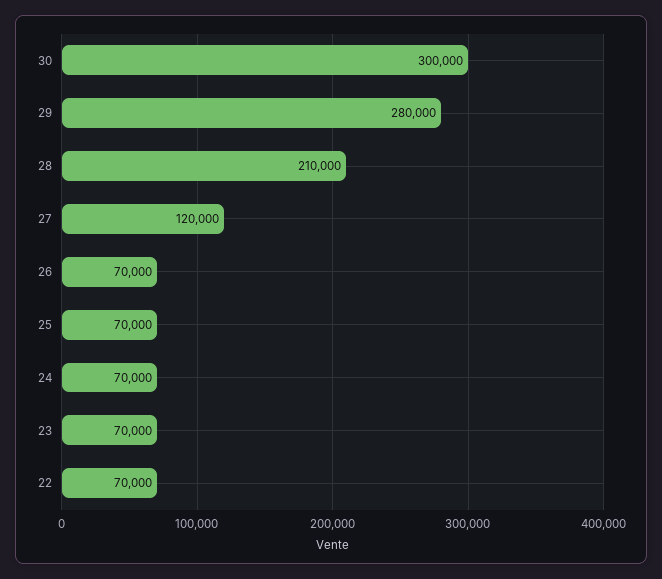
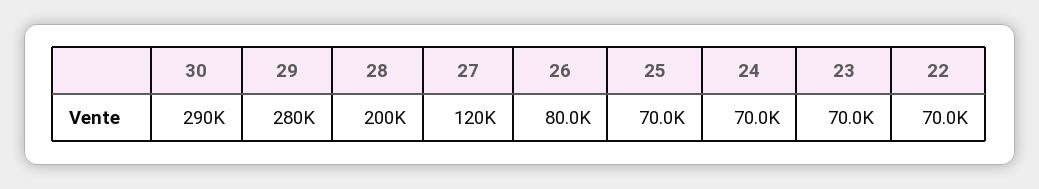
30: 300000 -> 290000
28: 210000 -> 200000
26: 70000 -> 80000

